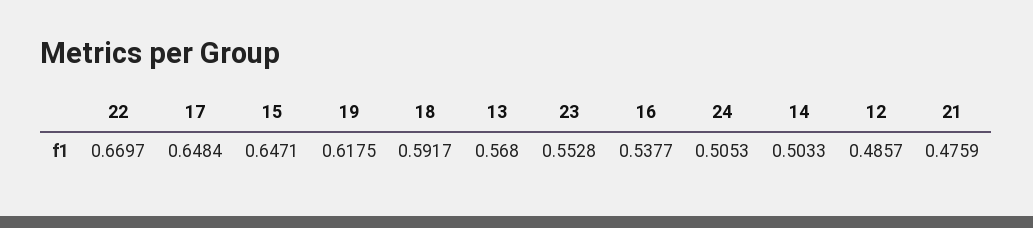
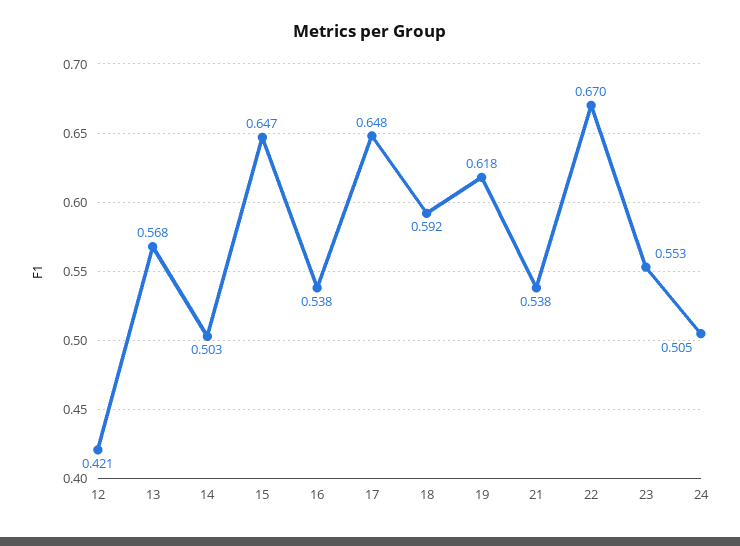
12: 0.4857 -> 0.421
21: 0.4759 -> 0.538

